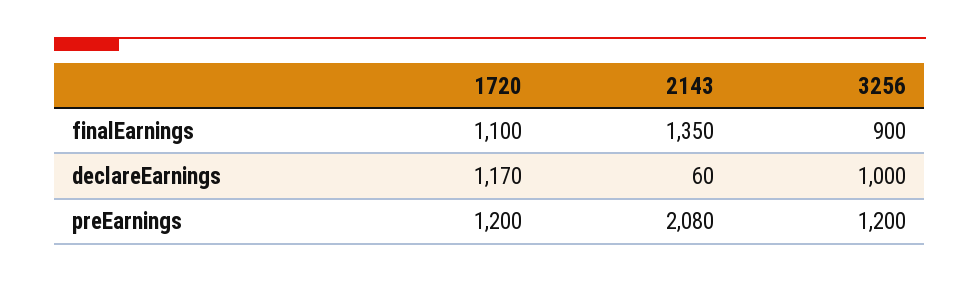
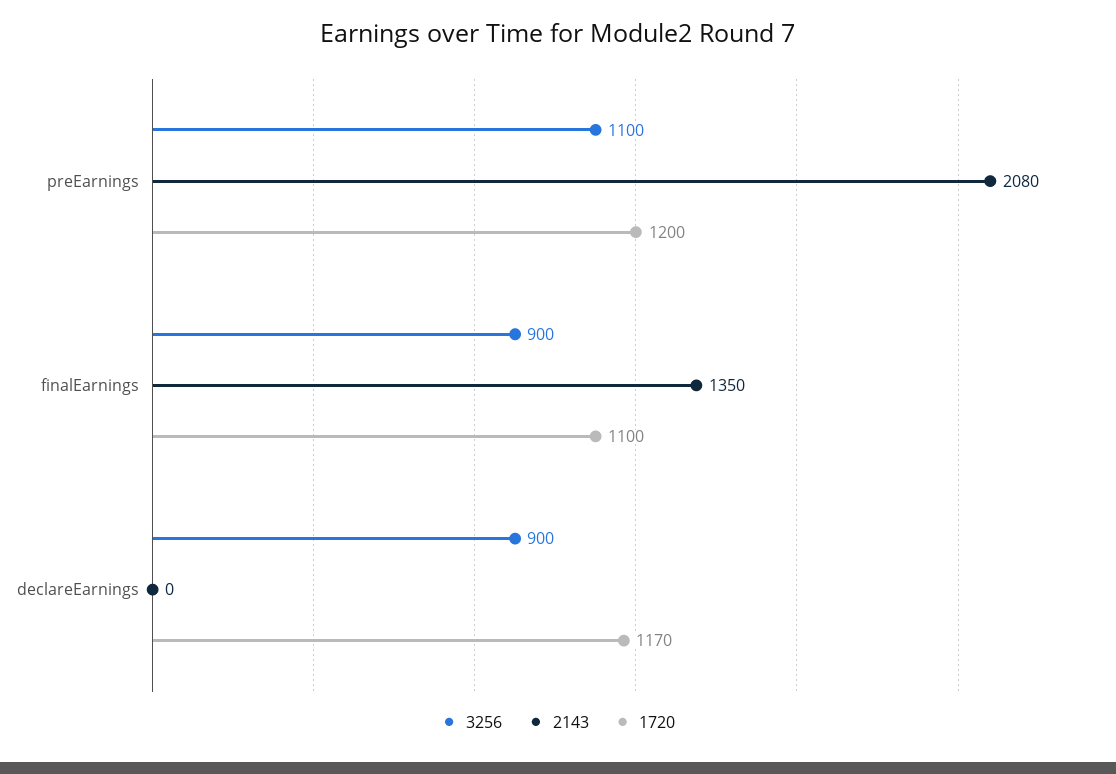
2143, declareEarnings: 60 -> 0
3256, declareEarnings: 1000 -> 900
3256, preEarnings: 1200 -> 1100

